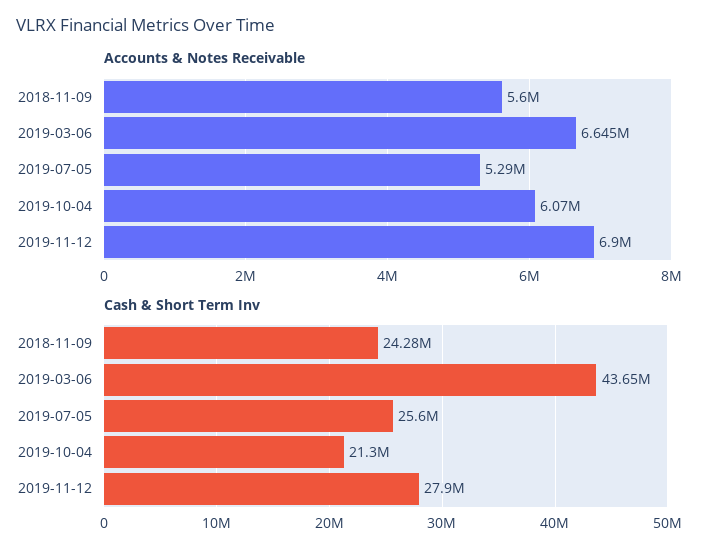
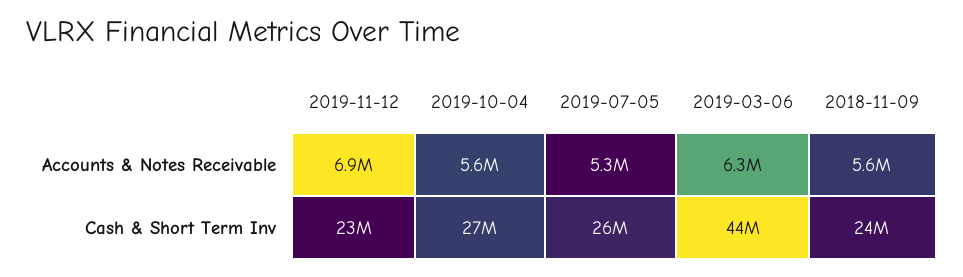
Accounts & Notes Receivable, 2019-03-06: 6645000 -> 6300000
Accounts & Notes Receivable, 2019-10-04: 6070000 -> 5600000
Cash & Short Term Inv, 2019-10-04: 21300000 -> 27000000
Cash & Short Term Inv, 2019-11-12: 27900000 -> 23000000

